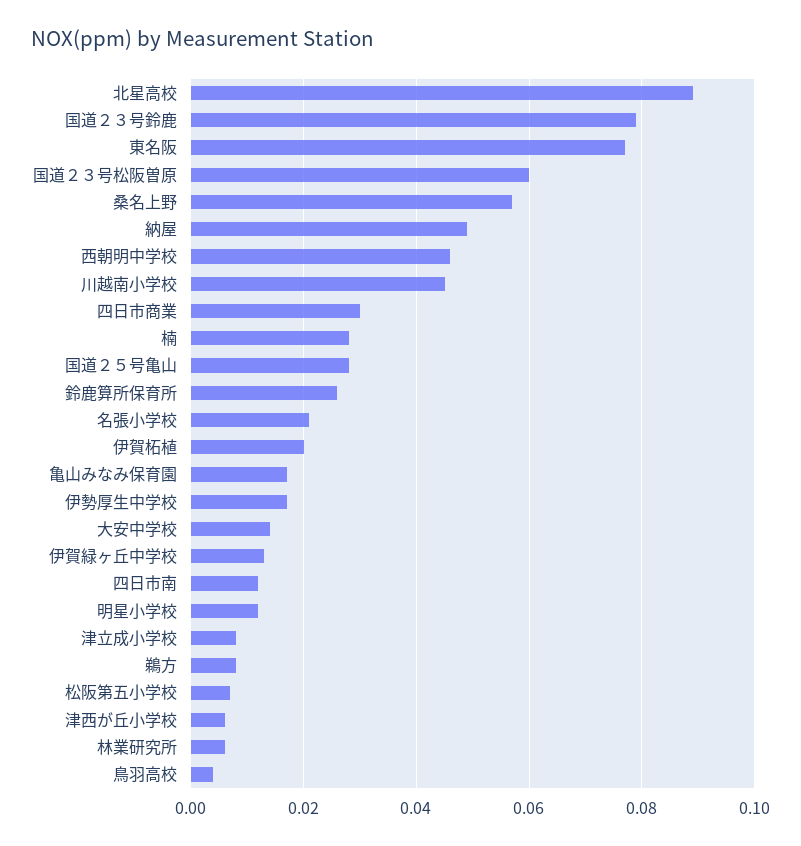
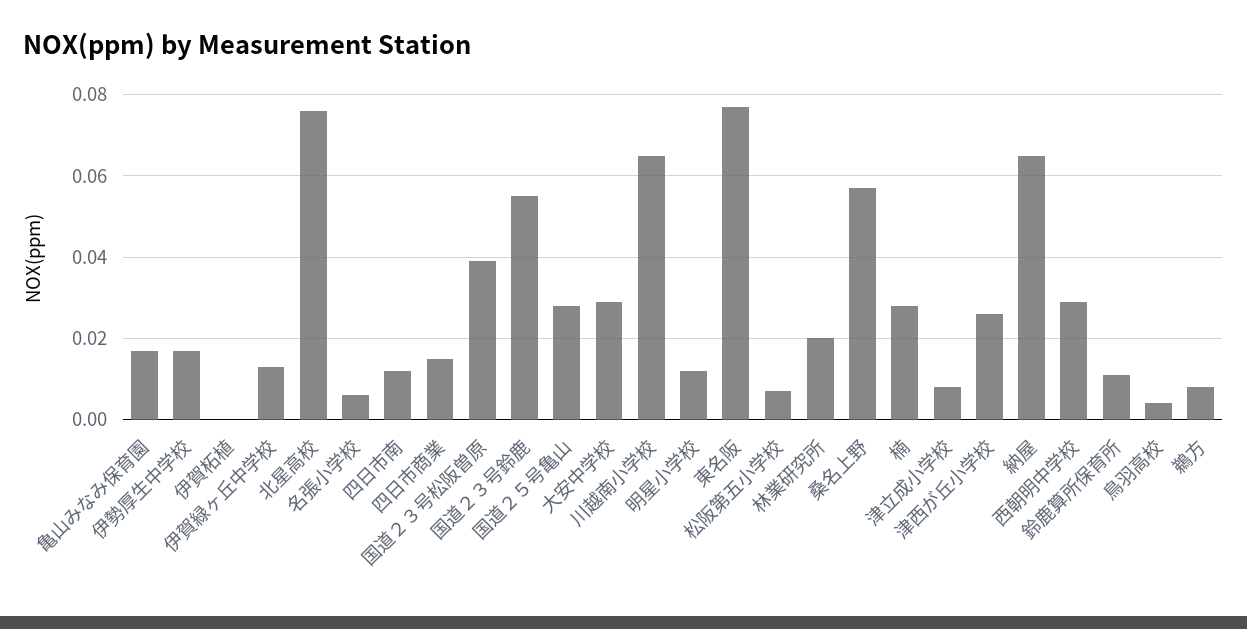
北星高校: 0.09 -> 0.075
国道２３号鈴鹿: 0.08 -> 0.055
国道２３号松阪曽原: 0.06 -> 0.04
納屋: 0.05 -> 0.065
西朝明中学校: 0.045 -> 0.03
川越南小学校: 0.045 -> 0.065
四日市商業: 0.03 -> 0.015
鈴鹿算所保育所: 0.025 -> 0.01
名張小学校: 0.02 -> 0.005
伊賀柘植: 0.02 -> 0
大安中学校: 0.015 -> 0.03
津西が丘小学校: 0.005 -> 0.025
林業研究所: 0.005 -> 0.02

